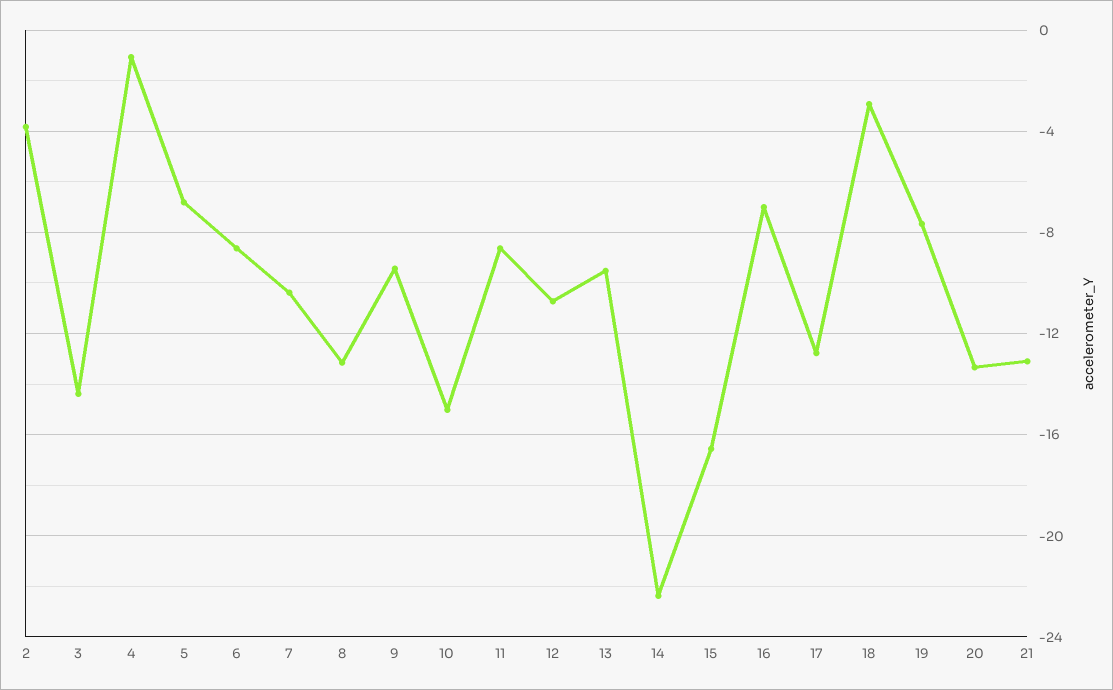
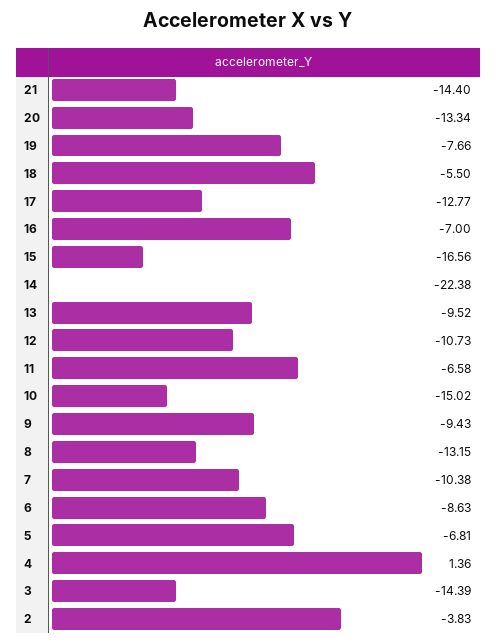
4: -1 -> 1.36
11: -8.5 -> -6.58
18: -3 -> -5.5
21: -13 -> -14.4

